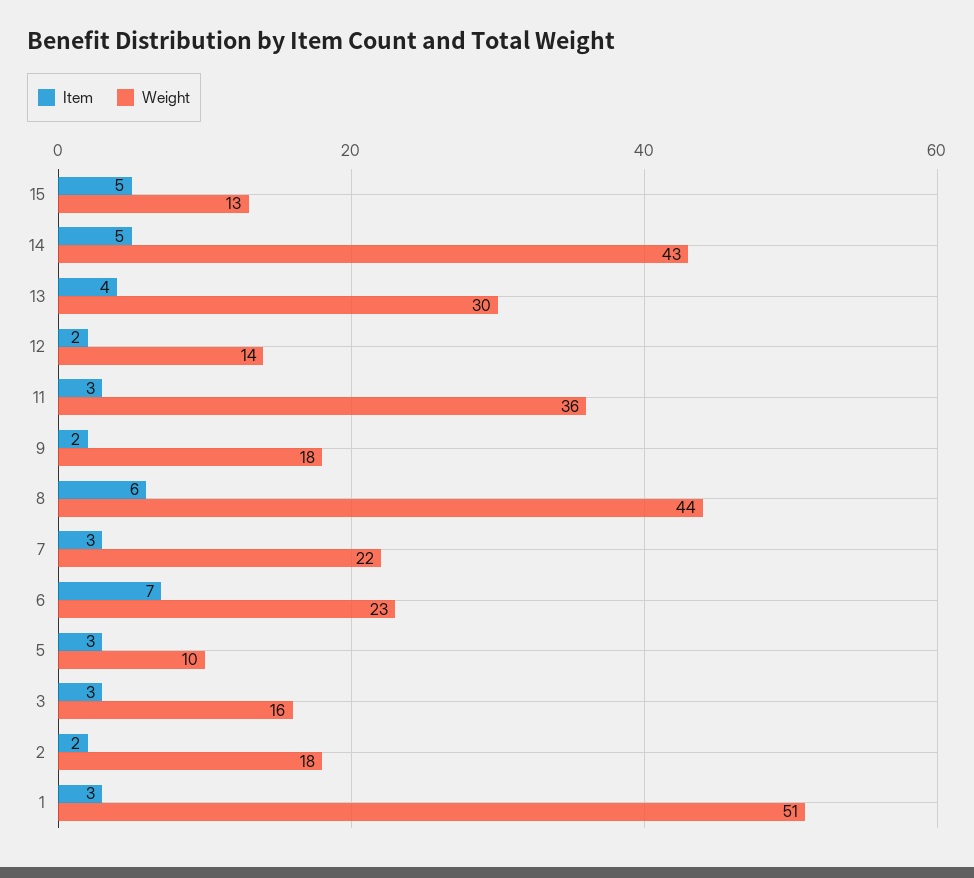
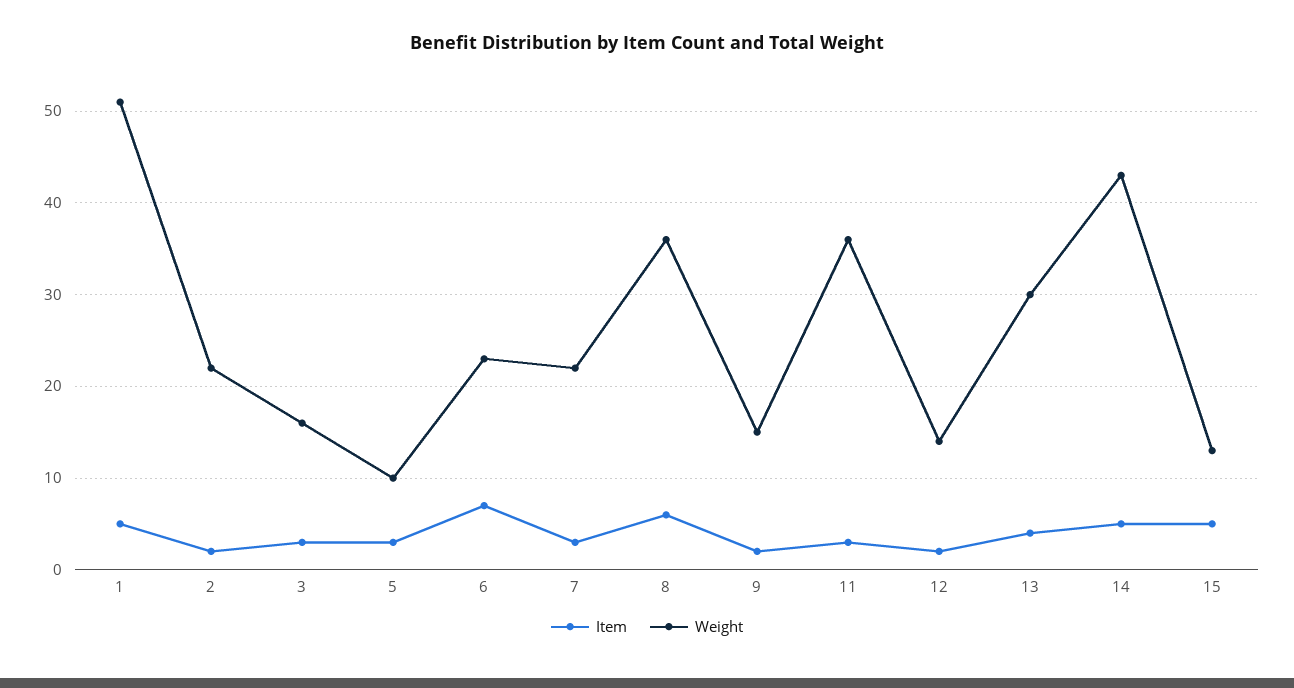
Weight, 9: 18 -> 15
Weight, 8: 44 -> 36
Weight, 2: 18 -> 22
Item, 1: 3 -> 5

